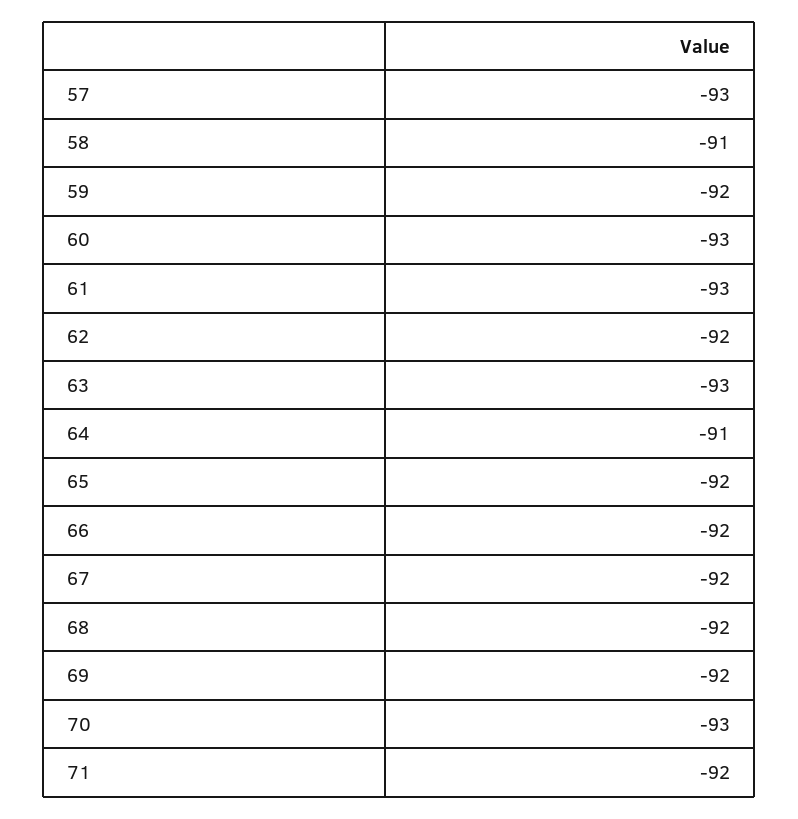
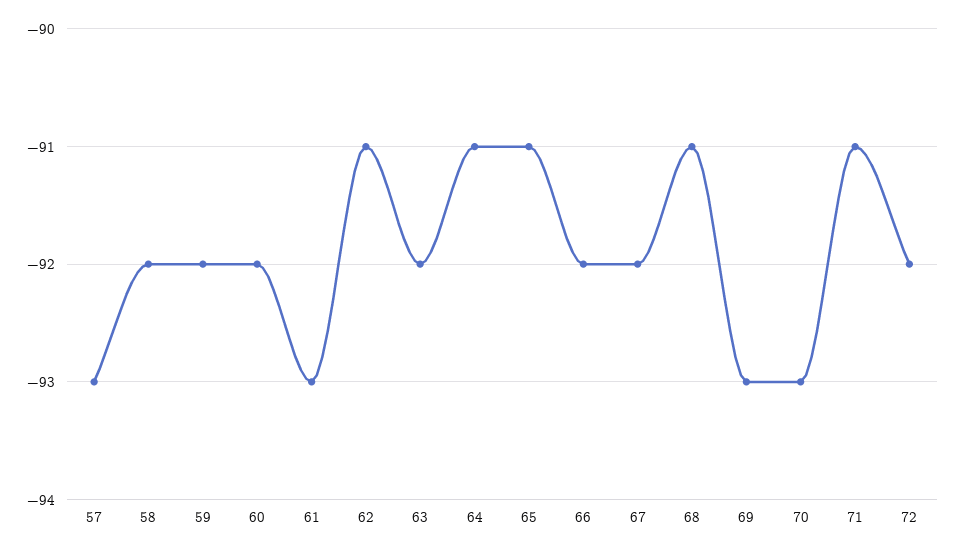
58: -91 -> -92
60: -93 -> -92
62: -92 -> -91
63: -93 -> -92
65: -92 -> -91
68: -92 -> -91
69: -92 -> -93
71: -92 -> -91
72: none -> -92

